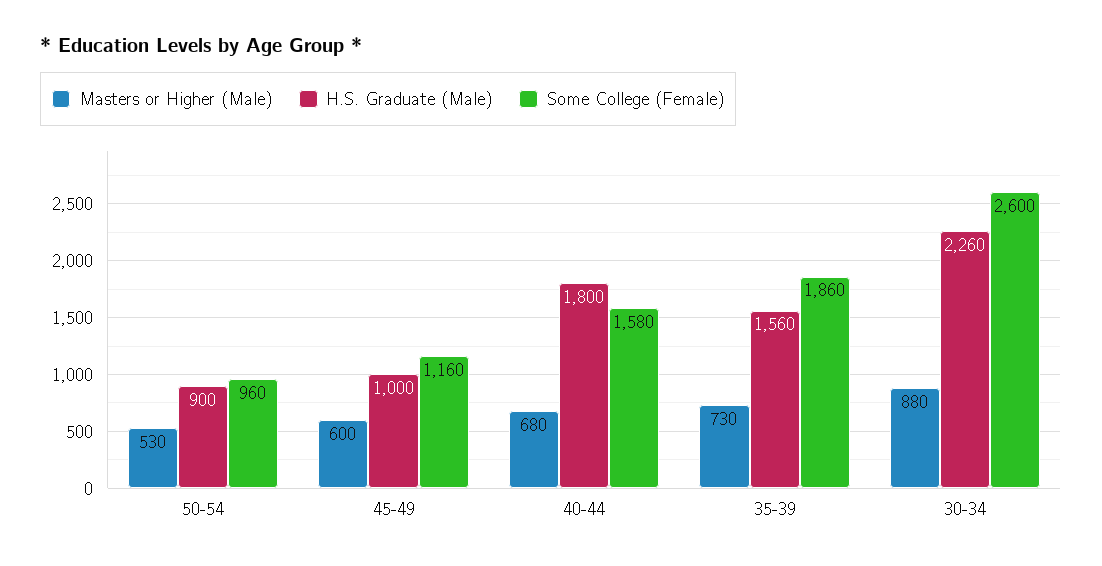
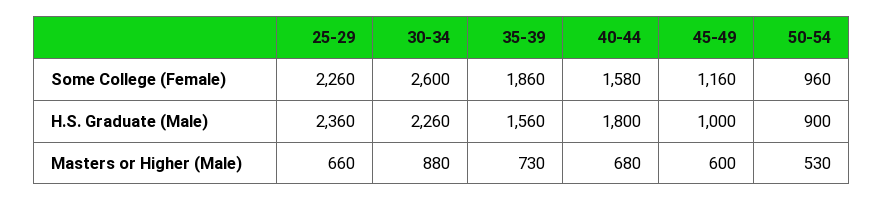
Some College (Female), 25-29: none -> 2260
H.S. Graduate (Male), 25-29: none -> 2360
Masters or Higher (Male), 25-29: none -> 660

